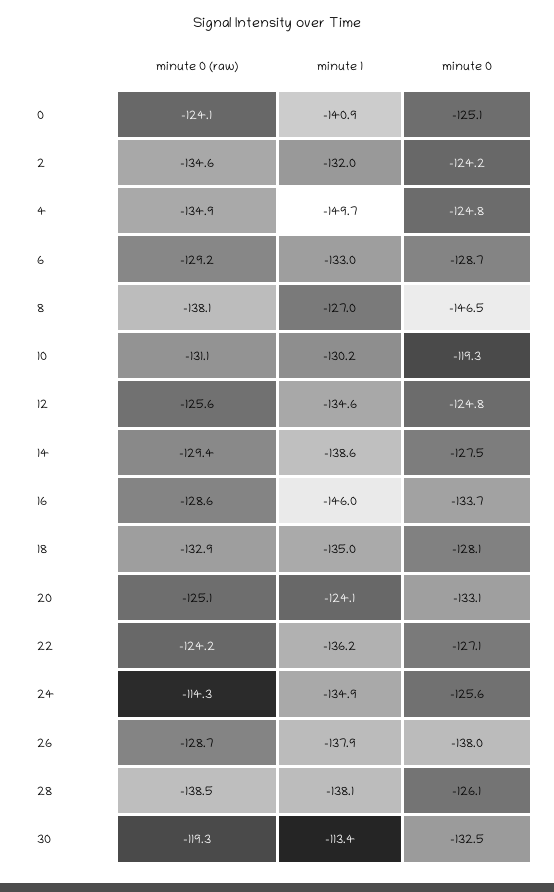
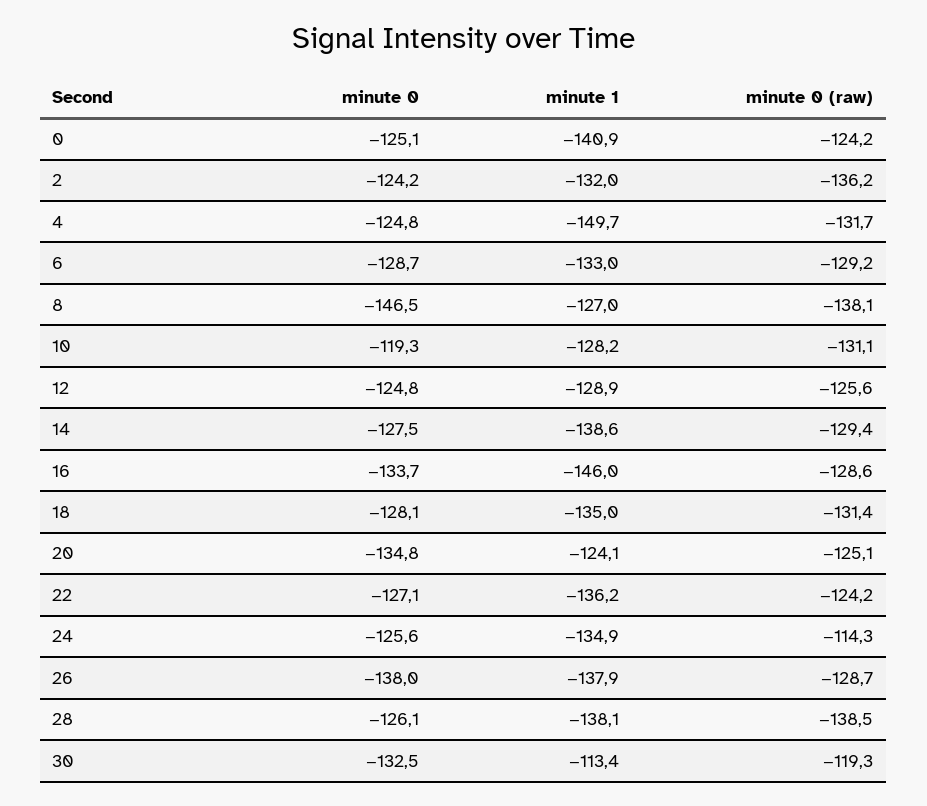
minute 0 (raw), 0: -124.1 -> -124.2
minute 0 (raw), 2: -134.6 -> -136.2
minute 0 (raw), 4: -134.9 -> -131.7
minute 1, 10: -130.2 -> -128.2
minute 1, 12: -134.6 -> -128.9
minute 0 (raw), 18: -132.9 -> -131.4
minute 0, 20: -133.1 -> -134.8

